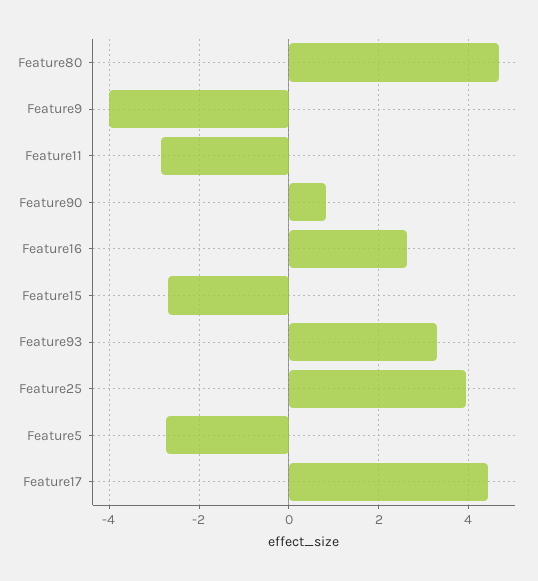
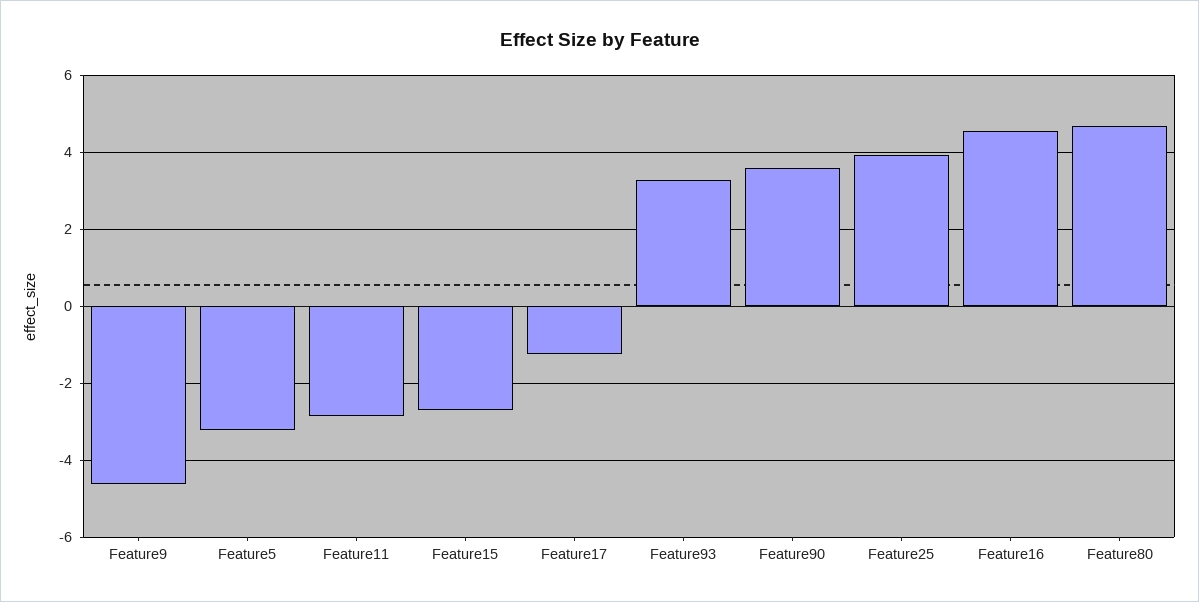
Feature9: -4 -> -4.6
Feature90: 0.8 -> 3.6
Feature16: 2.6 -> 4.6
Feature5: -2.8 -> -3.2
Feature17: 4.4 -> -1.2

